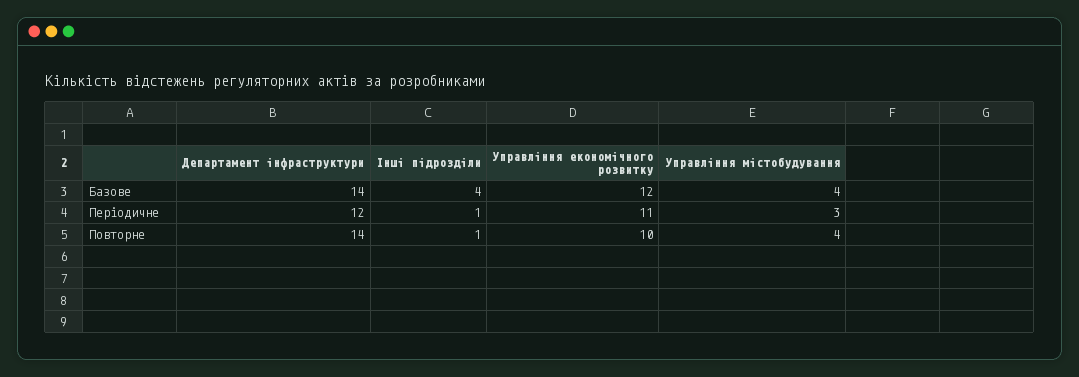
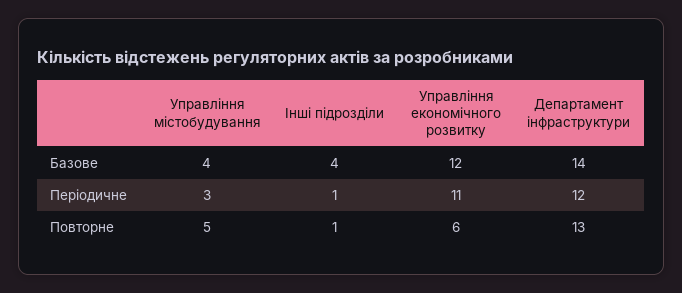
Департамент інфраструктури, Повторне: 14 -> 13
Управління економічного розвитку, Повторне: 10 -> 6
Управління містобудування, Повторне: 4 -> 5

